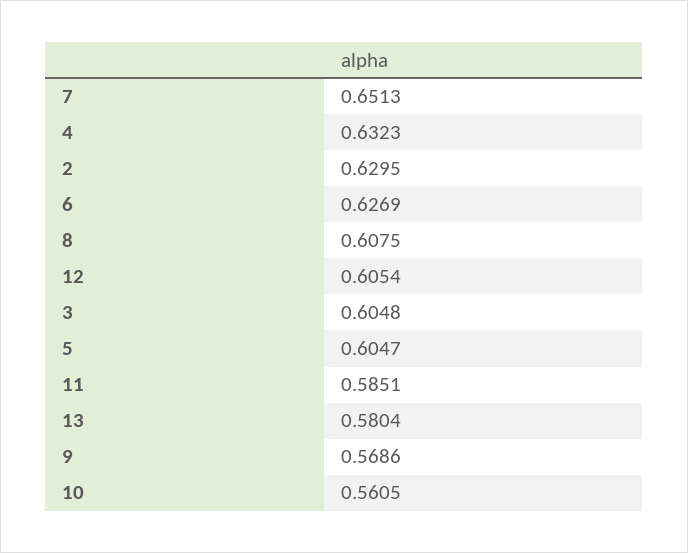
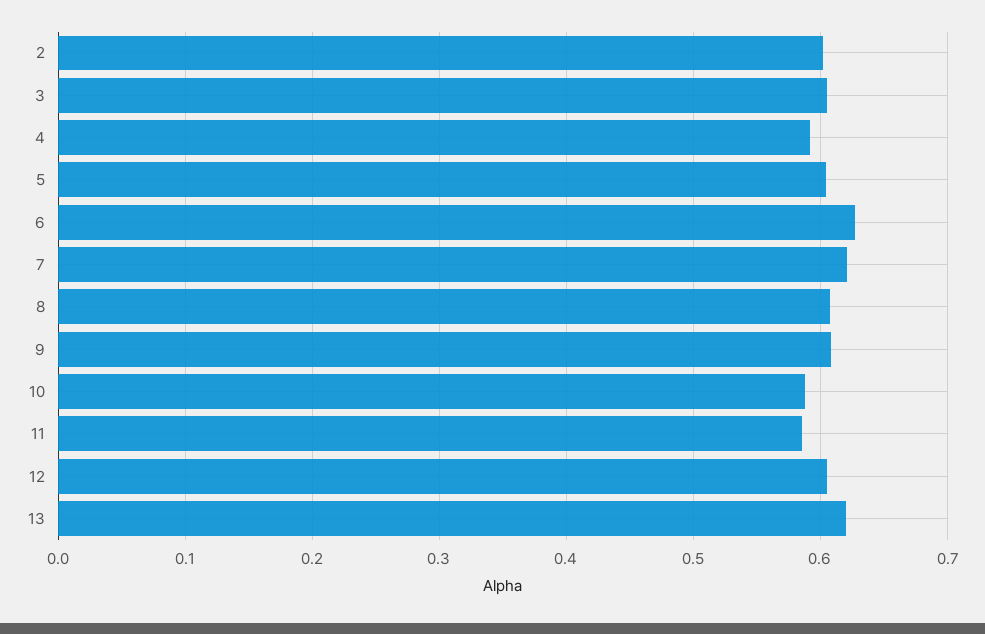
7: 0.6513 -> 0.62
4: 0.6323 -> 0.59
2: 0.6295 -> 0.6
13: 0.5804 -> 0.62
9: 0.5686 -> 0.61
10: 0.5605 -> 0.59

